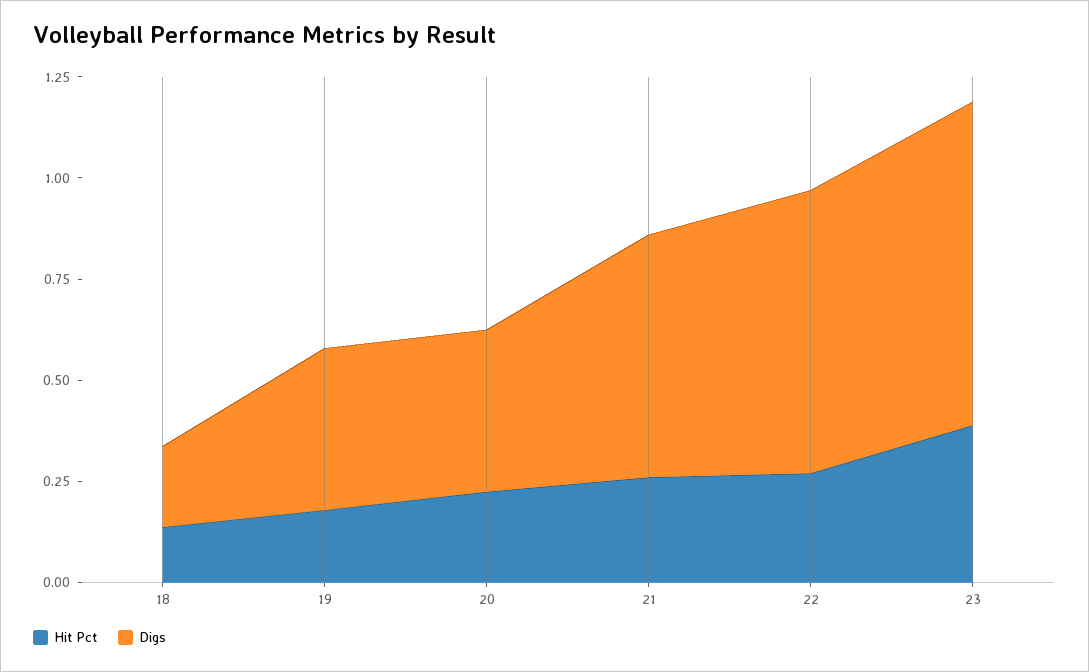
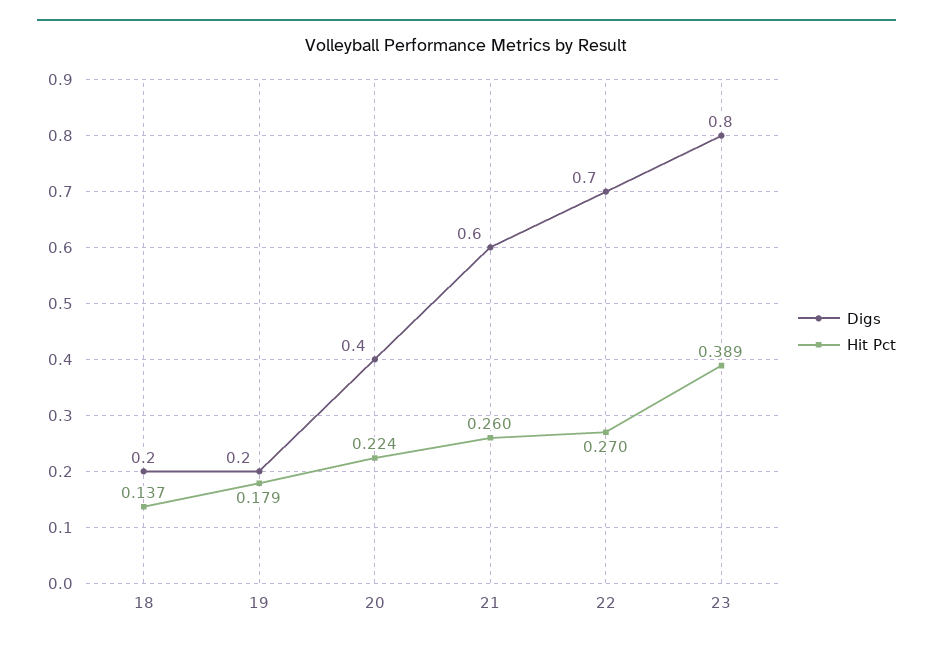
Digs, 19: 0.4 -> 0.2

